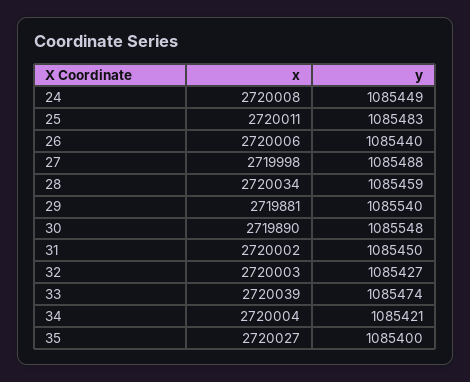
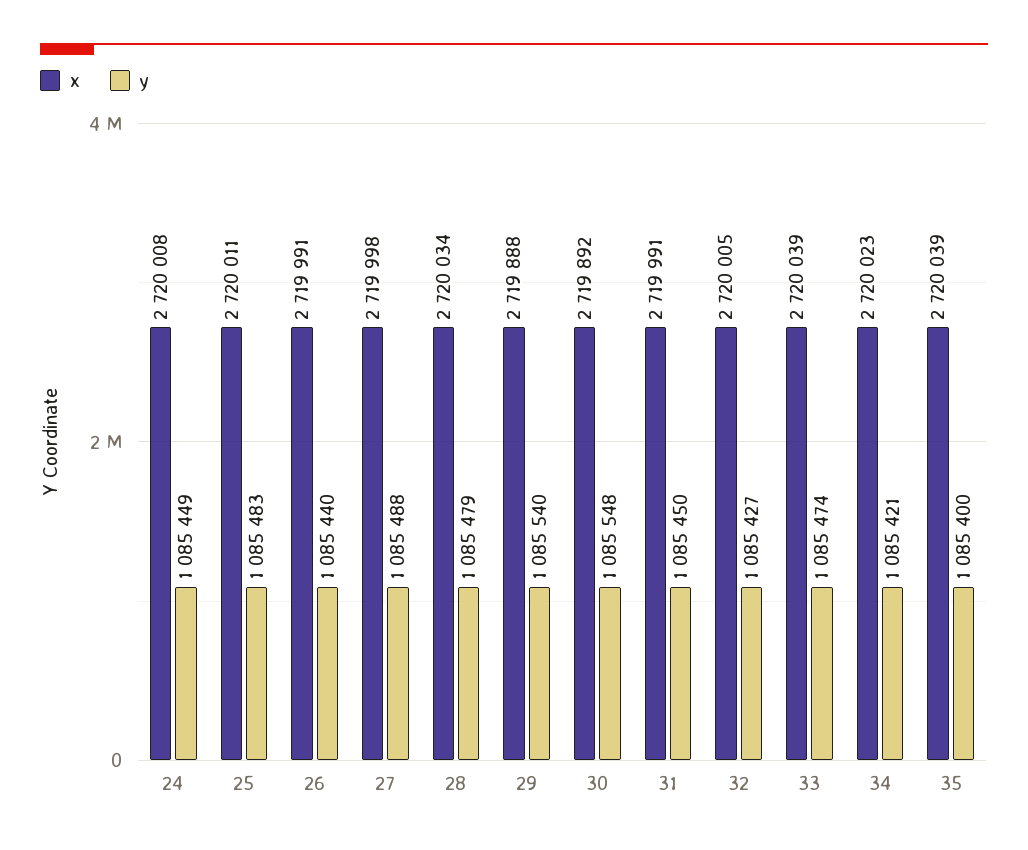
x, 26: 2720006 -> 2719991
y, 28: 1085459 -> 1085479
x, 29: 2719881 -> 2719888
x, 30: 2719890 -> 2719892
x, 31: 2720002 -> 2719991
x, 32: 2720003 -> 2720005
x, 34: 2720004 -> 2720023
x, 35: 2720027 -> 2720039

